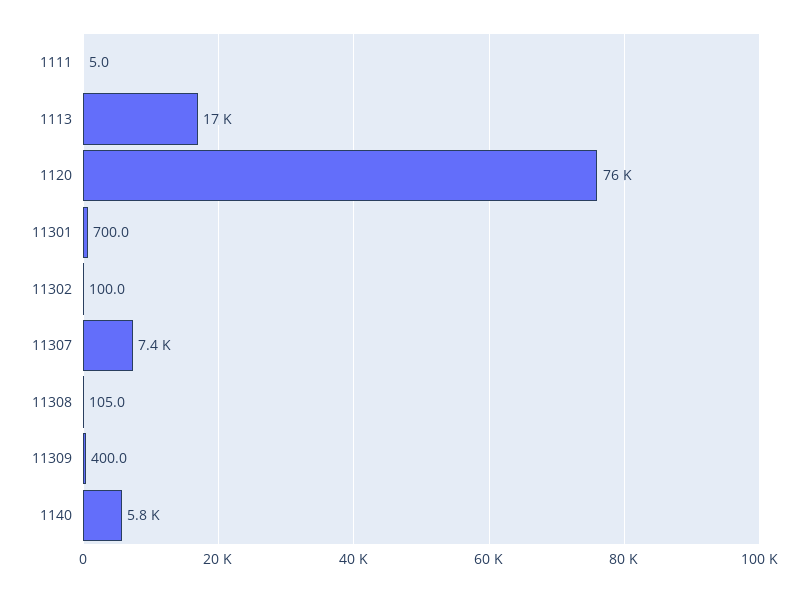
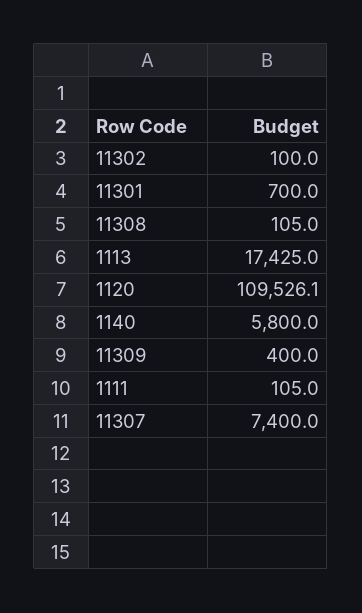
1111: 5 -> 105
1120: 76000 -> 109526.1

